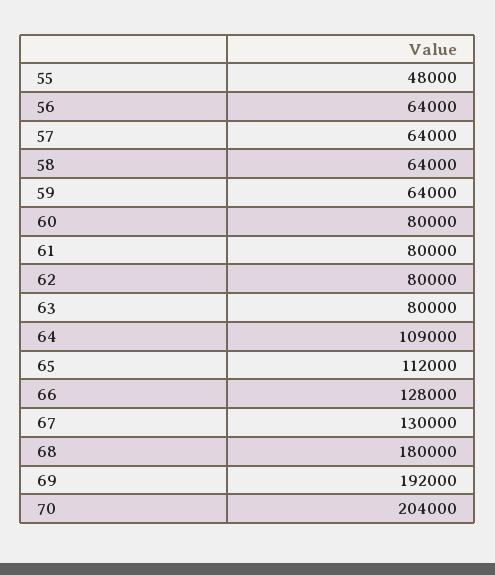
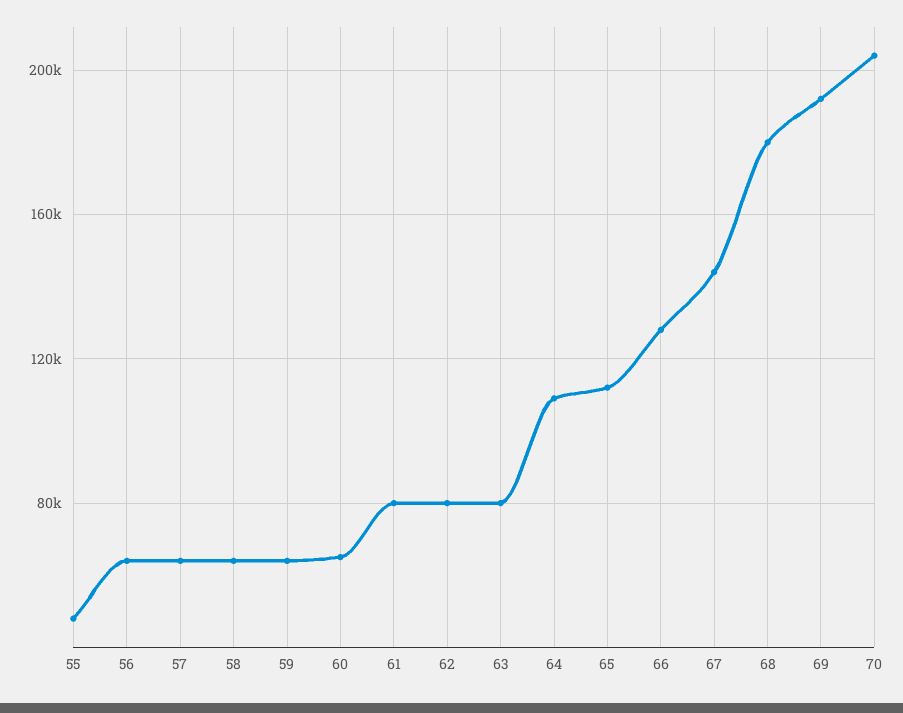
60: 80000 -> 65000
67: 130000 -> 145000

